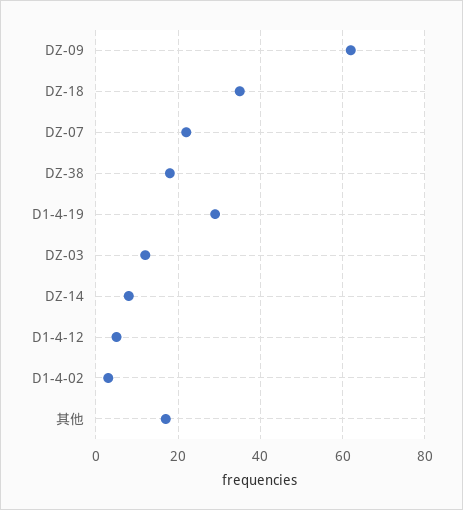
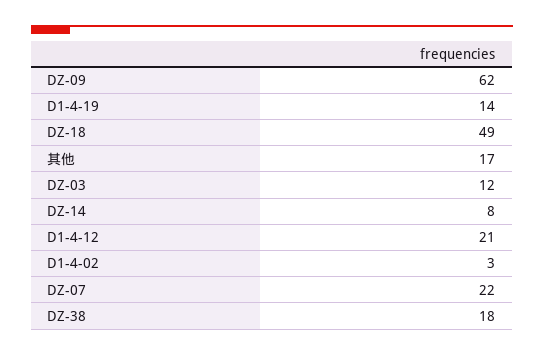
DZ-18: 35 -> 49
D1-4-19: 30 -> 14
D1-4-12: 5 -> 21

